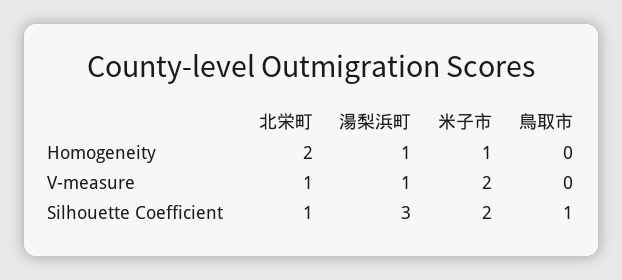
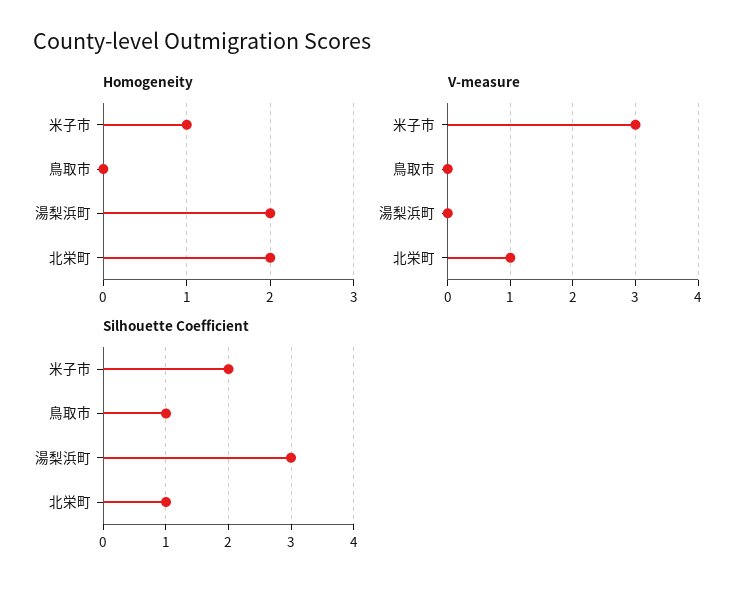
Homogeneity, 湯梨浜町: 1 -> 2
V-measure, 湯梨浜町: 1 -> 0
V-measure, 米子市: 2 -> 3

